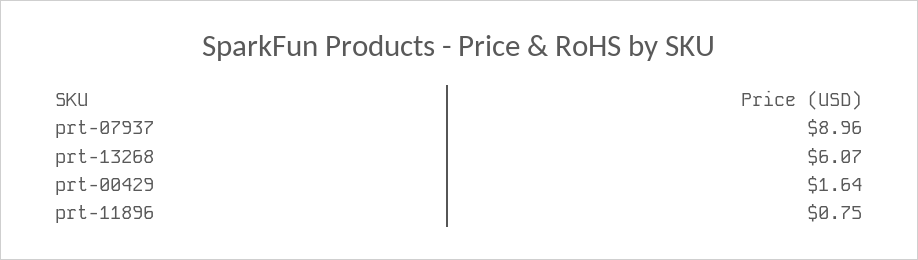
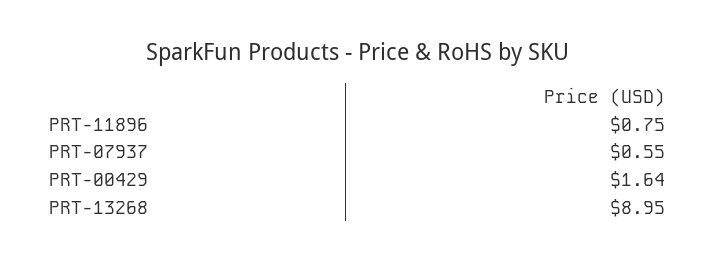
prt-07937: 8.96 -> 0.55
prt-13268: 6.07 -> 8.95

